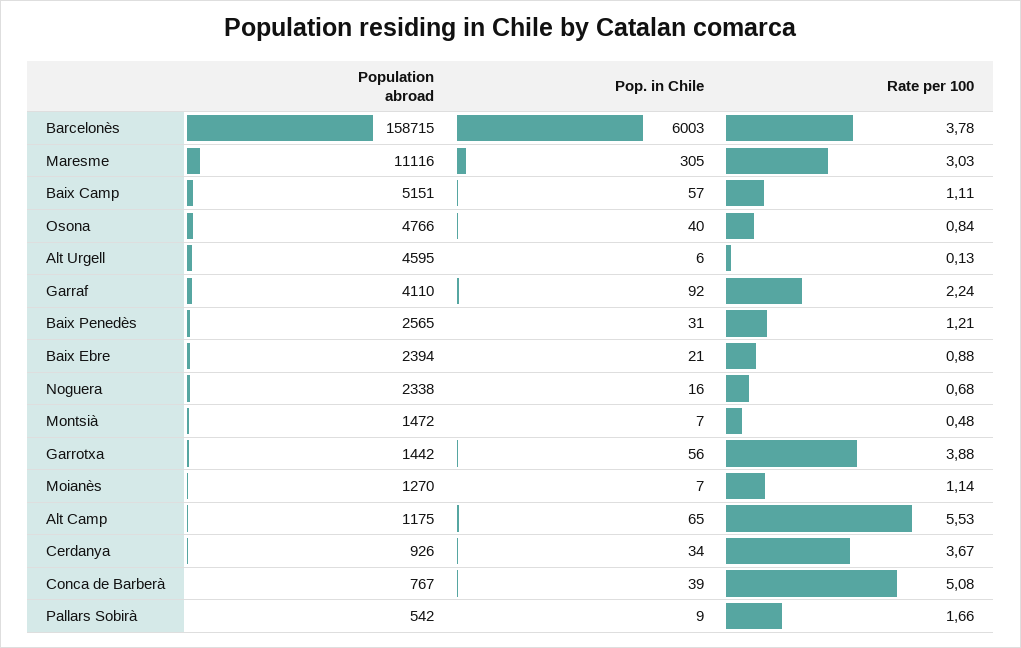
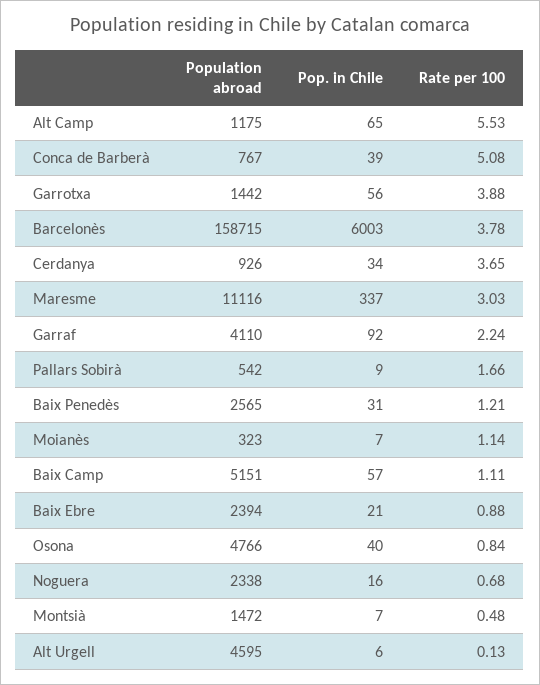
Pop. in Chile, Maresme: 305 -> 337
Population abroad, Moianès: 1270 -> 323
Rate per 100, Cerdanya: 3.67 -> 3.65

